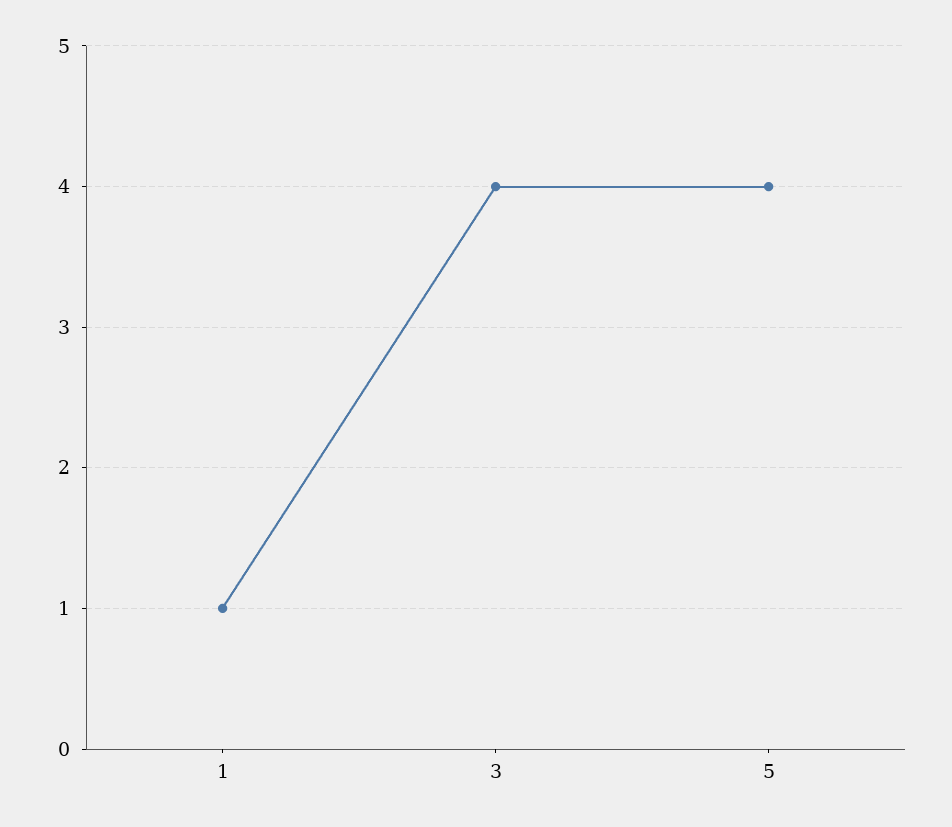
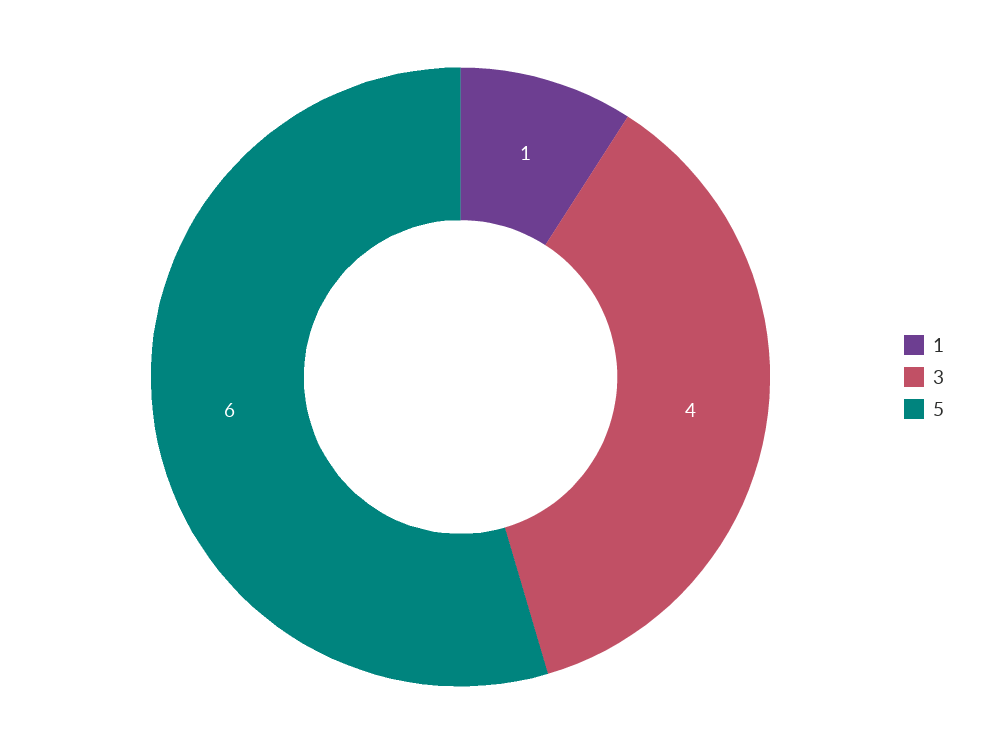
5: 4 -> 6

